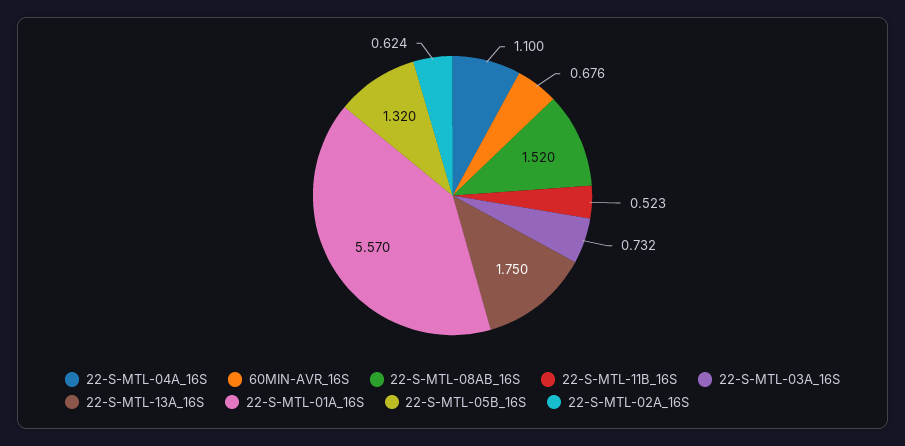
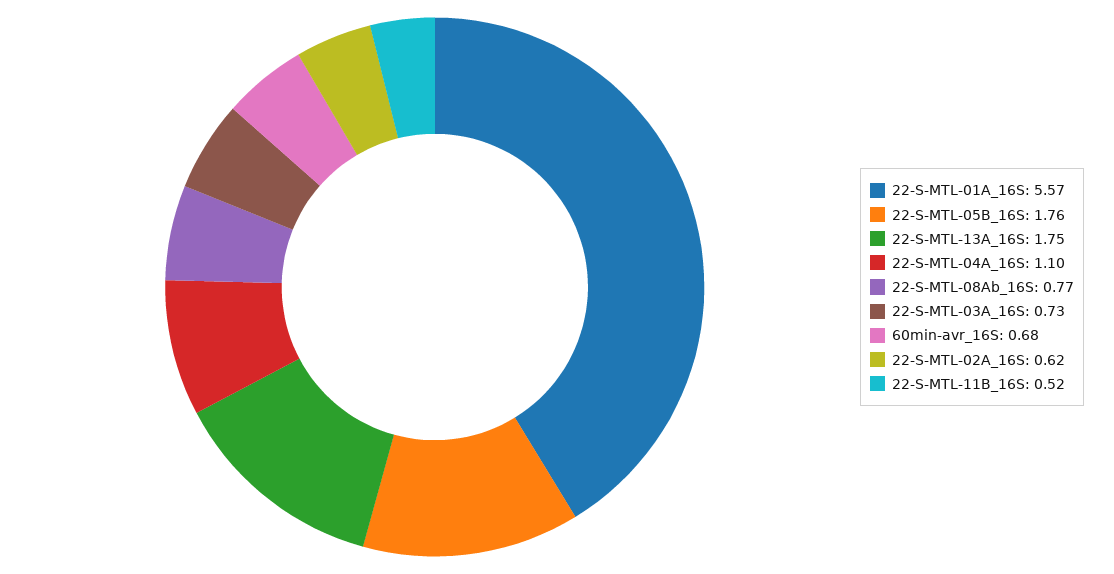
22-S-MTL-08AB_16S: 1.52 -> 0.77
22-S-MTL-05B_16S: 1.32 -> 1.76

